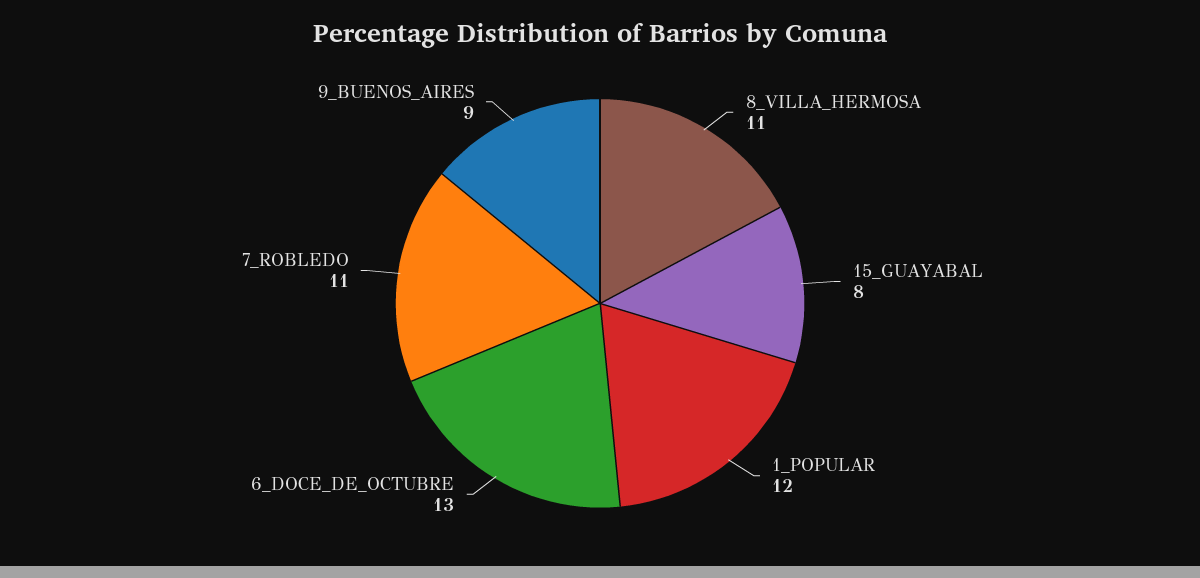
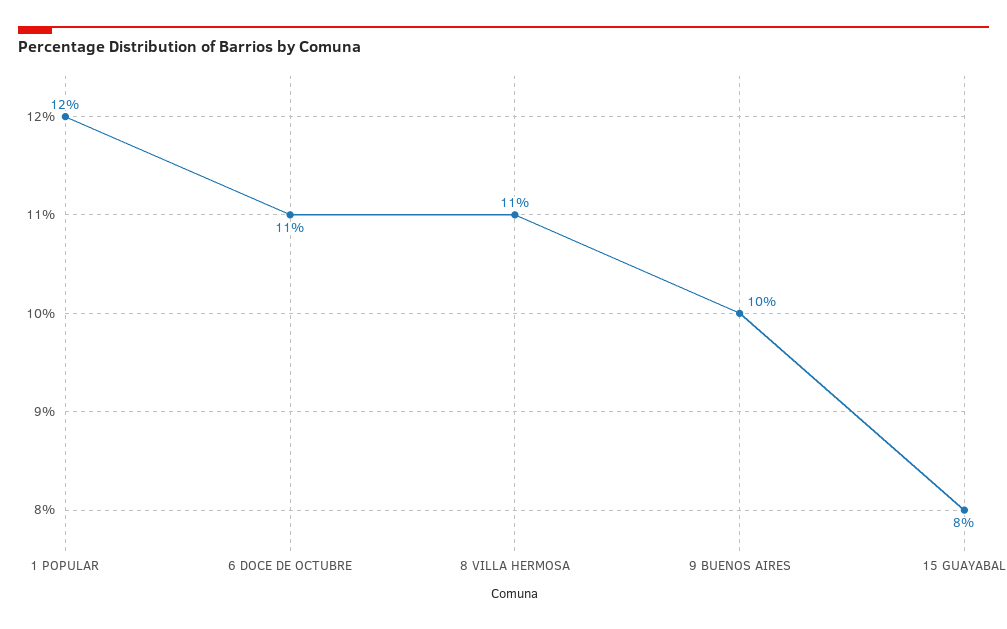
6_DOCE_DE_OCTUBRE: 13 -> 11
7_ROBLEDO: 11 -> none
9_BUENOS_AIRES: 9 -> 10

